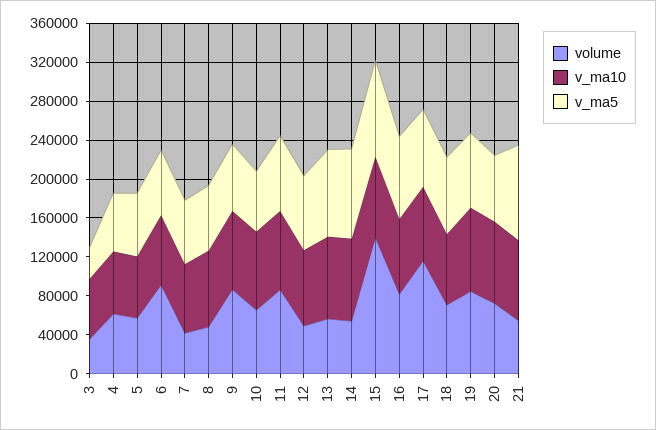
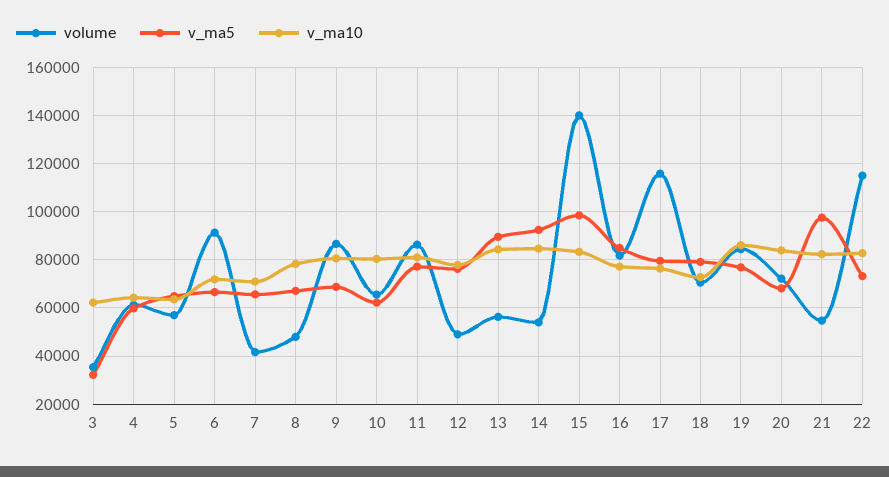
volume, 22: none -> 115000
v_ma5, 22: none -> 72500
v_ma10, 22: none -> 82500

